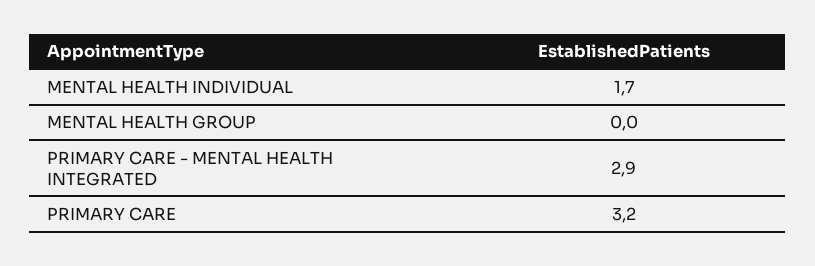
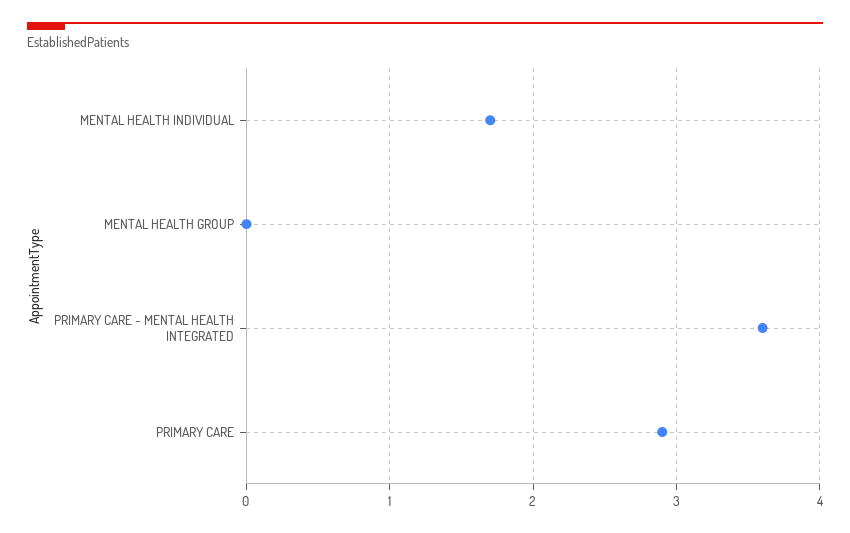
PRIMARY CARE - MENTAL HEALTH INTEGRATED: 2.9 -> 3.6
PRIMARY CARE: 3.2 -> 2.9

